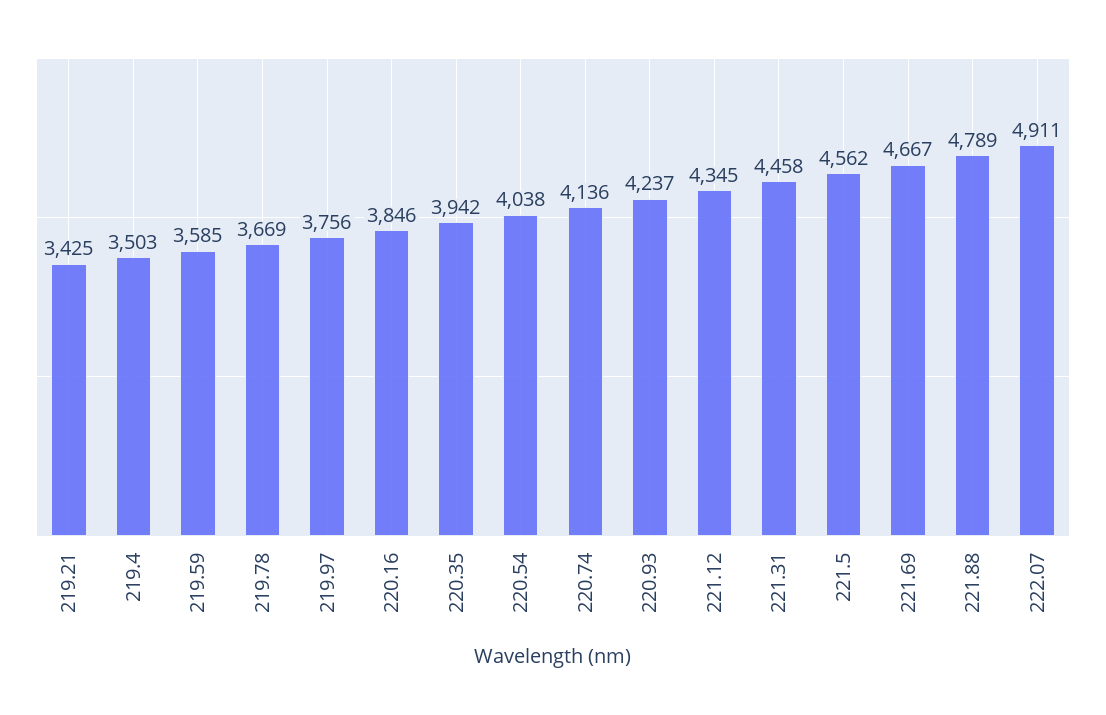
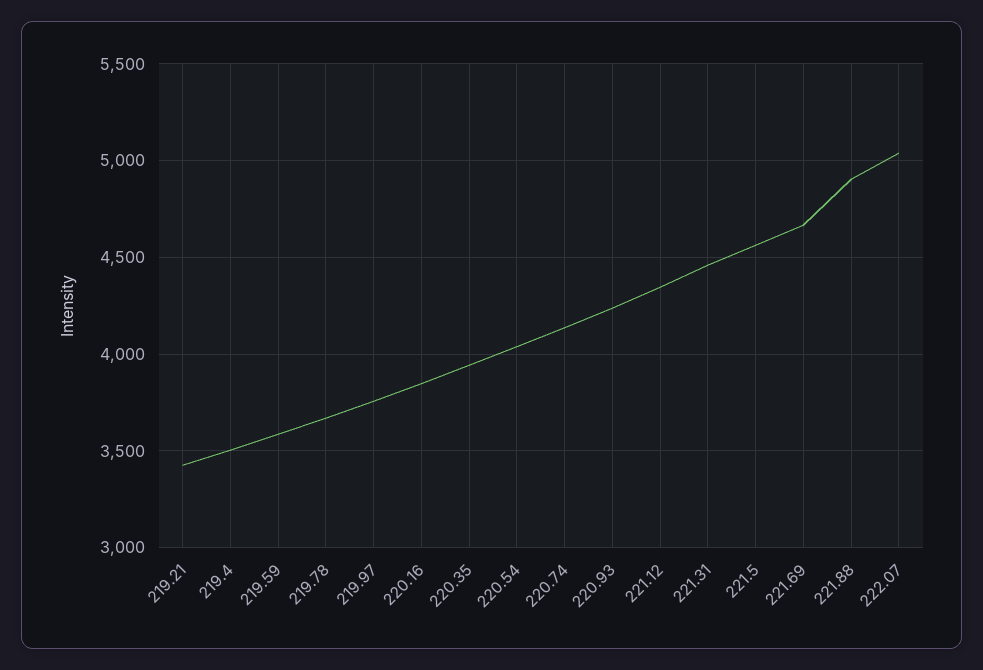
221.88: 4789 -> 4900
222.07: 4911 -> 5050

